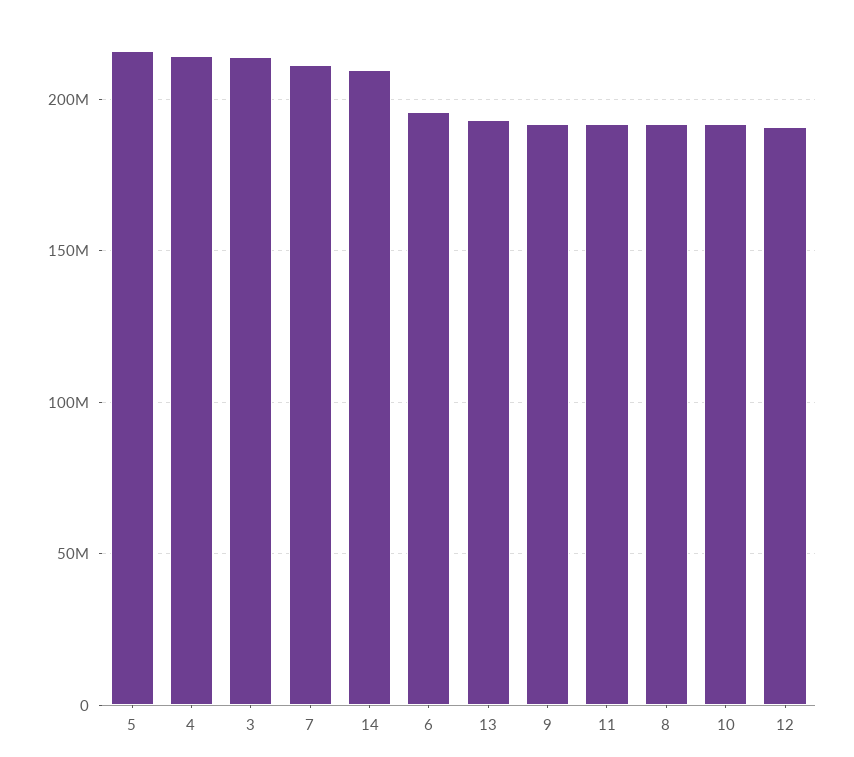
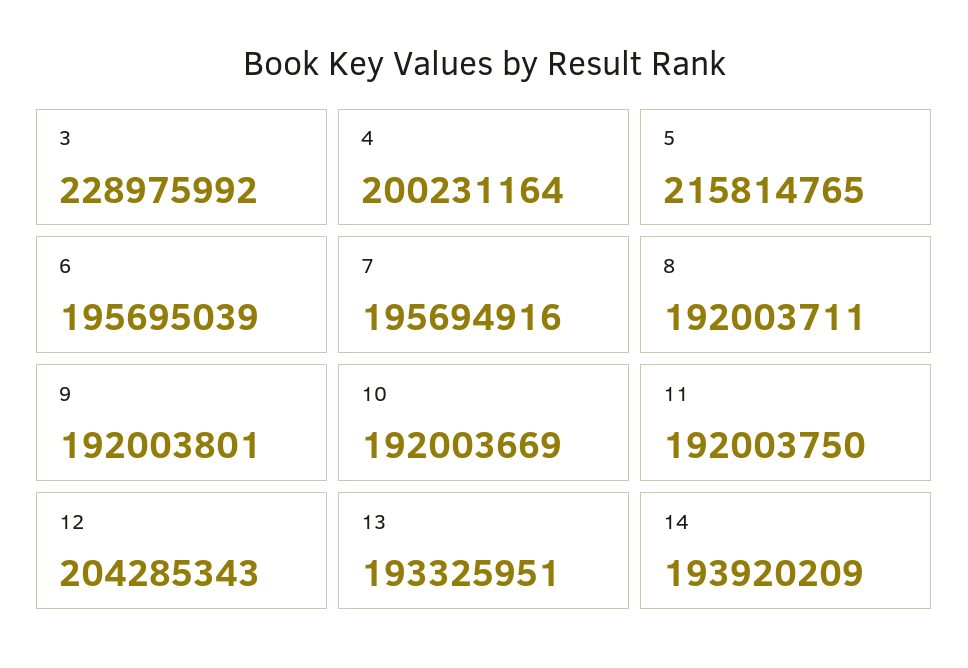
4: 215000000 -> 200231164
3: 215000000 -> 228975992
7: 210000000 -> 195694916
14: 210000000 -> 193920209
12: 190000000 -> 204285343

